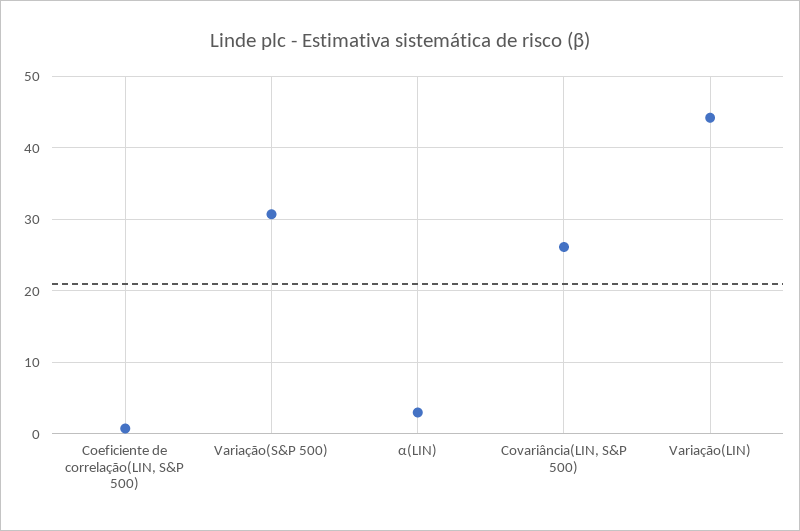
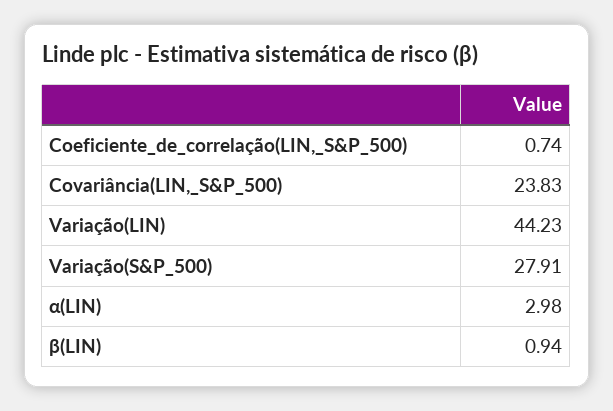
Variação(S&P 500): 31 -> 27.91
Covariância(LIN, S&P 500): 26 -> 23.83
β(LIN): none -> 0.94

